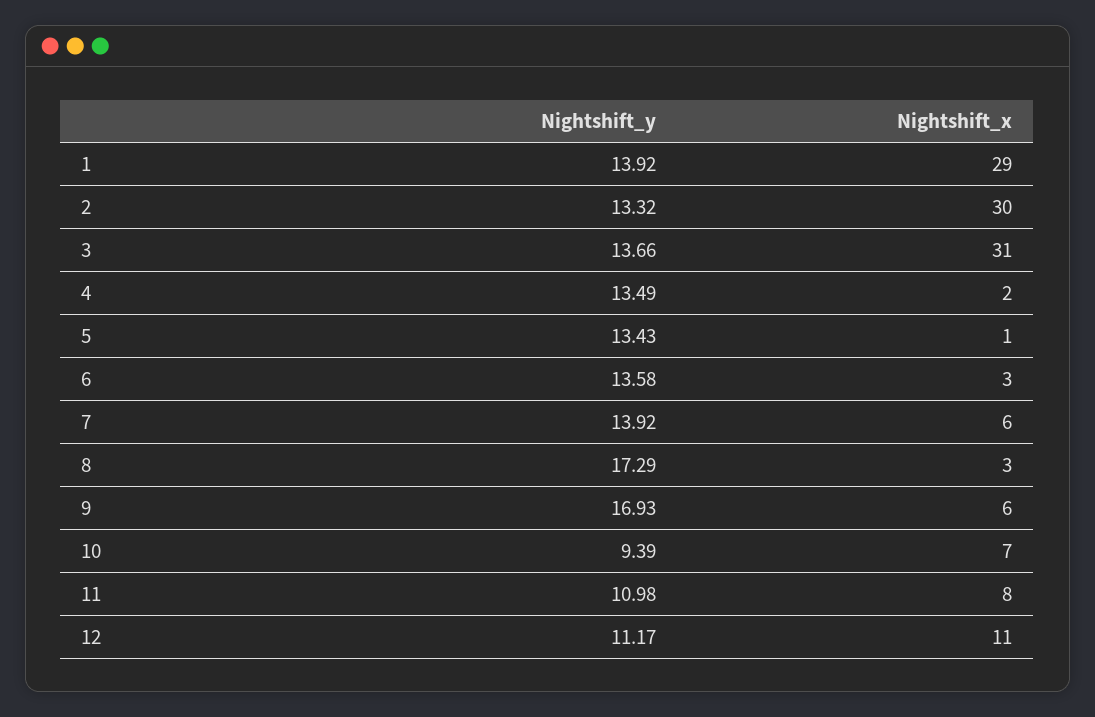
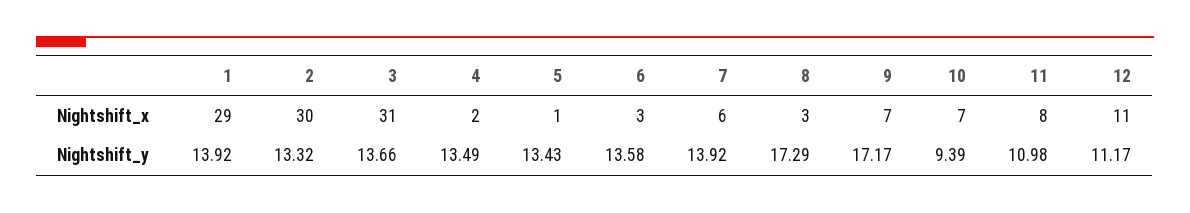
Nightshift_y, 9: 16.93 -> 17.17
Nightshift_x, 9: 6 -> 7

